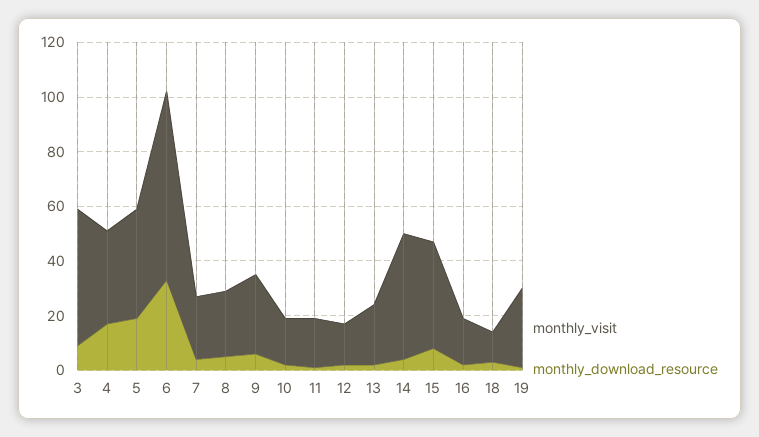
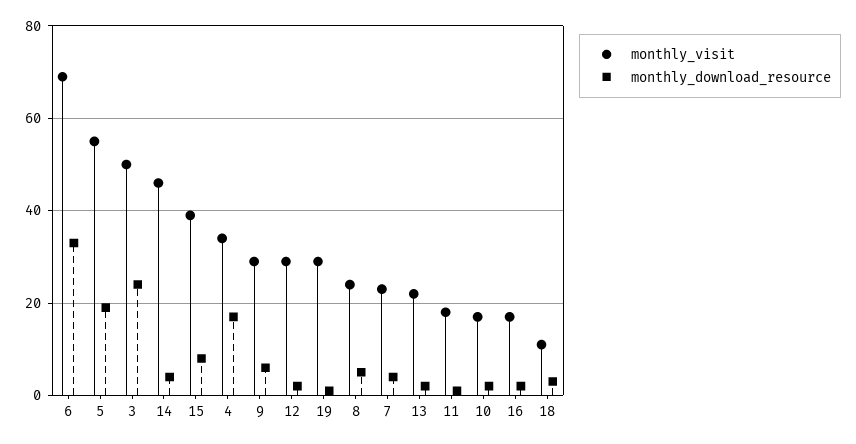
monthly_download_resource, 3: 10 -> 25
monthly_visit, 5: 40 -> 55
monthly_visit, 12: 15 -> 30

